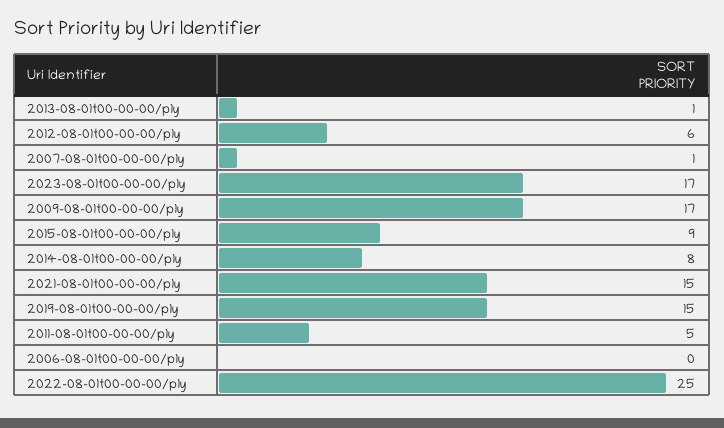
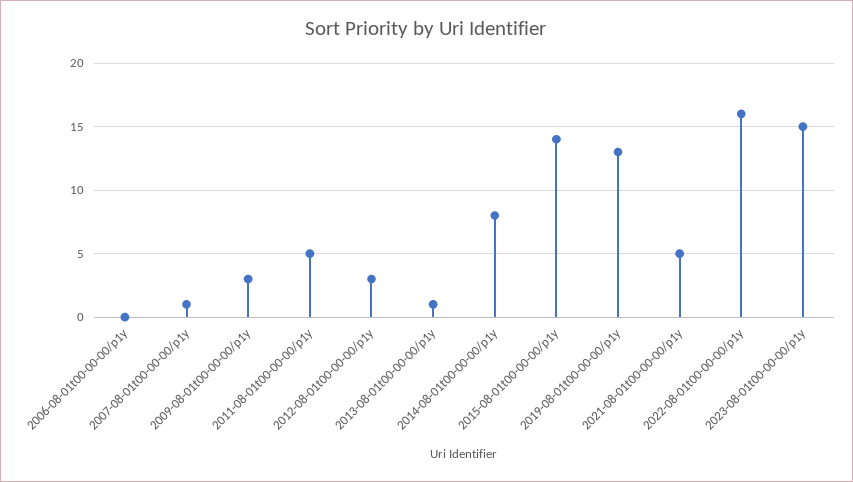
2012-08-01t00-00-00/p1y: 6 -> 3
2023-08-01t00-00-00/p1y: 17 -> 15
2009-08-01t00-00-00/p1y: 17 -> 3
2015-08-01t00-00-00/p1y: 9 -> 14
2021-08-01t00-00-00/p1y: 15 -> 5
2019-08-01t00-00-00/p1y: 15 -> 13
2022-08-01t00-00-00/p1y: 25 -> 16

